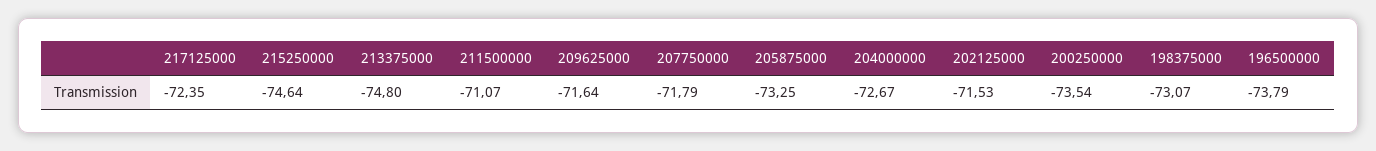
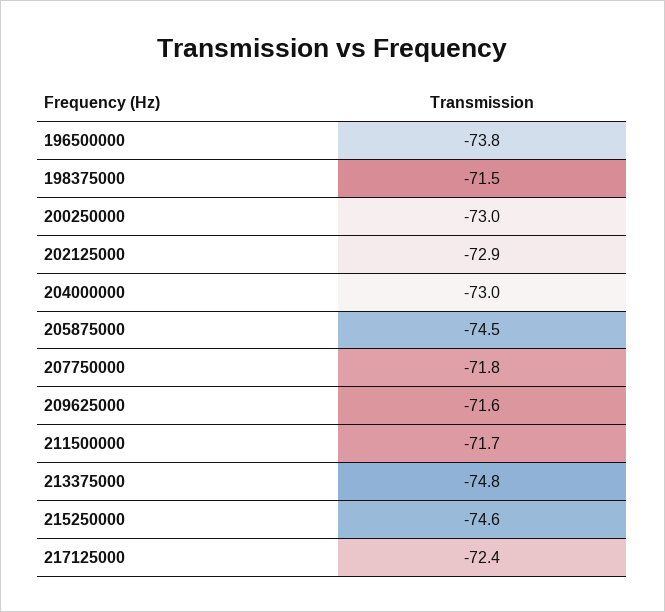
211500000: -71.07 -> -71.7
205875000: -73.25 -> -74.5
204000000: -72.67 -> -73
202125000: -71.53 -> -72.9
200250000: -73.54 -> -73
198375000: -73.07 -> -71.5

